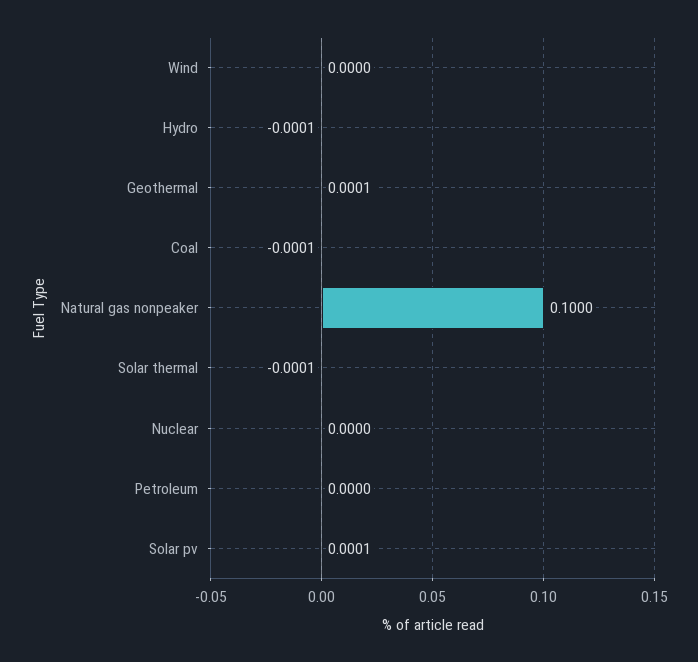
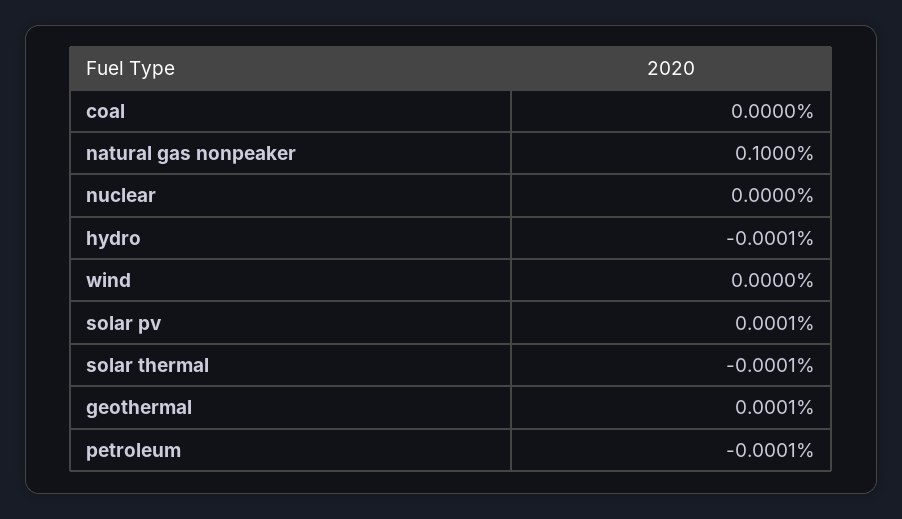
Coal: -0.0001 -> 0
Petroleum: 0 -> -0.0001

